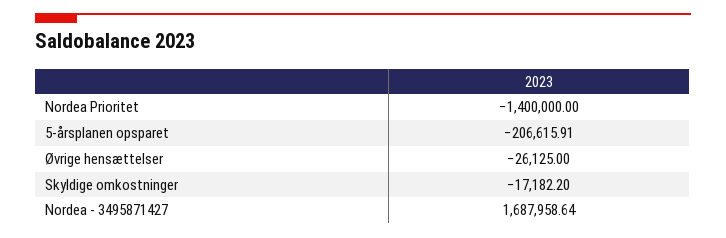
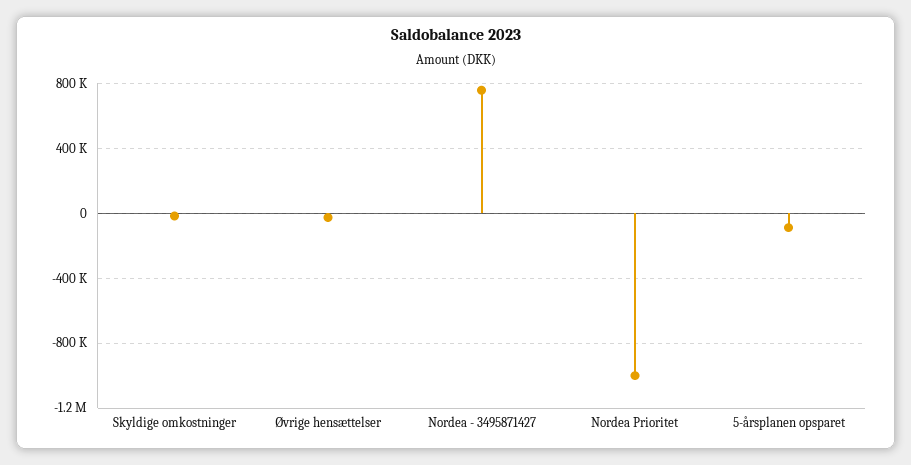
Nordea Prioritet: -1400000 -> -1000000
5-årsplanen opsparet: -206615.91 -> -100000
Nordea - 3495871427: 1687958.64 -> 750000

